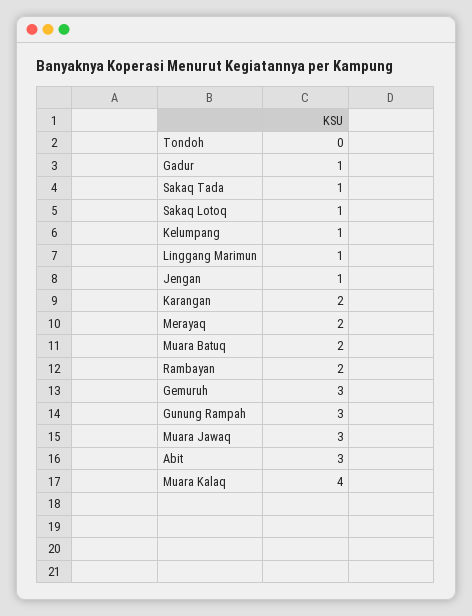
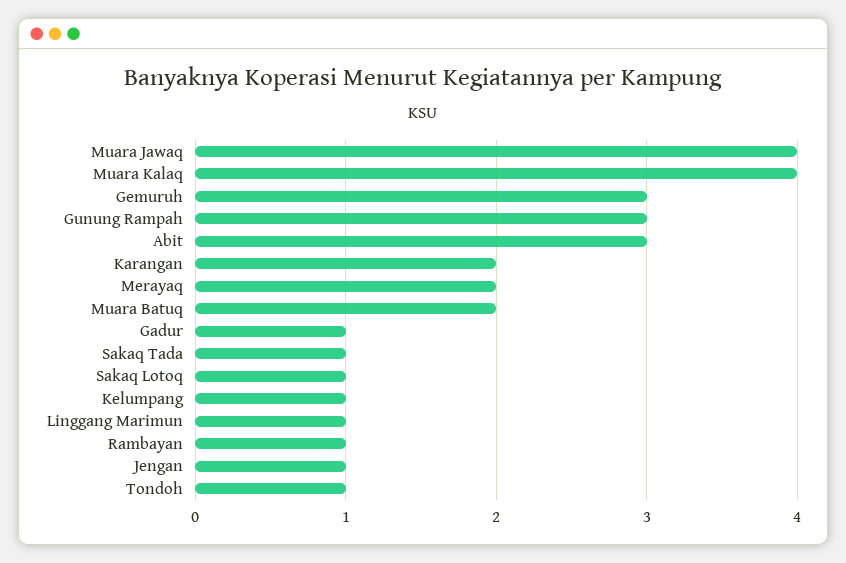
Tondoh: 0 -> 1
Rambayan: 2 -> 1
Muara Jawaq: 3 -> 4

